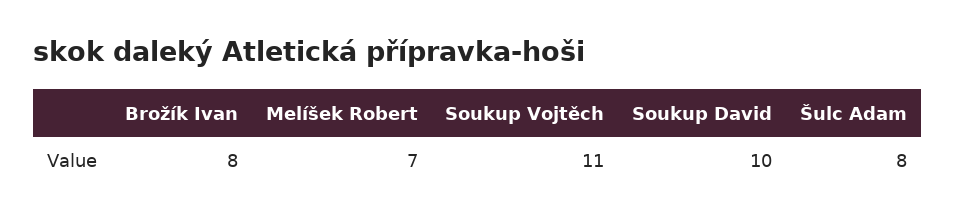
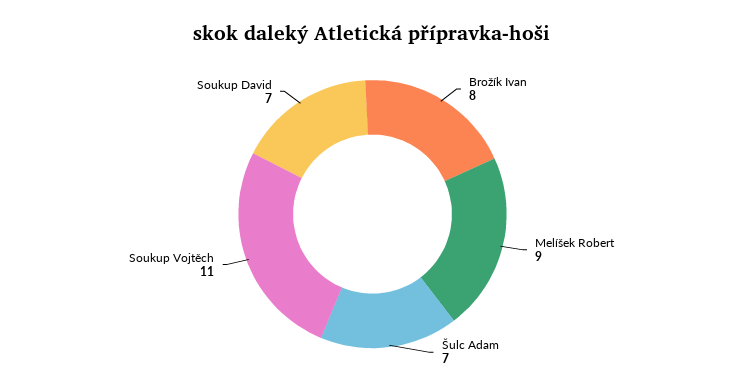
Melíšek Robert: 7 -> 9
Soukup David: 10 -> 7
Šulc Adam: 8 -> 7

